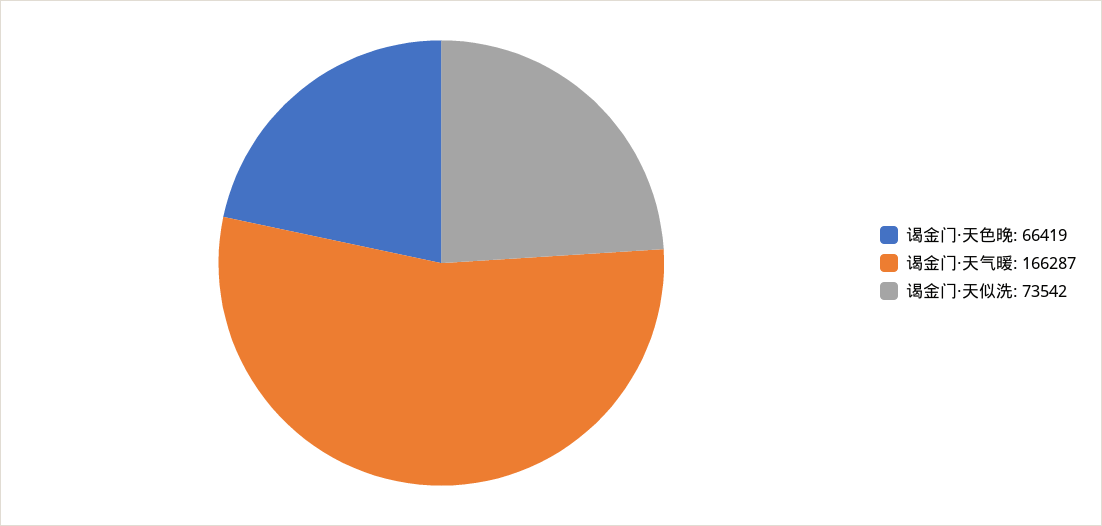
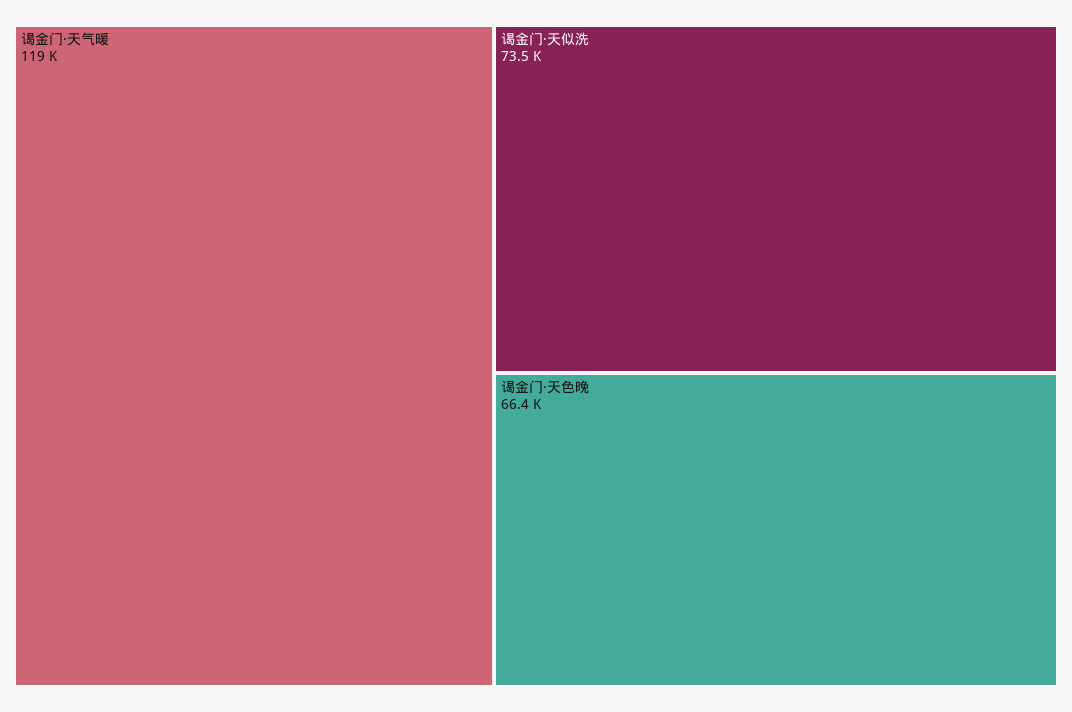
谒金门·天气暖: 166287 -> 119000

